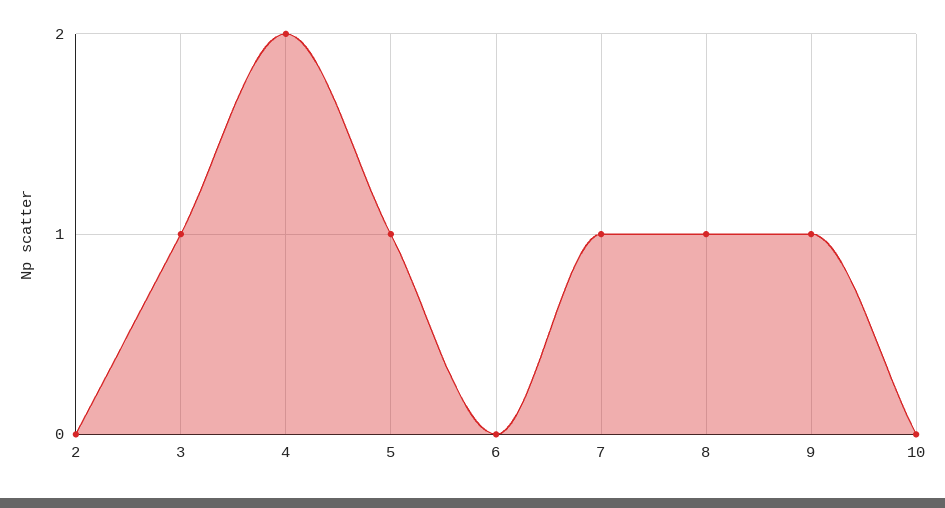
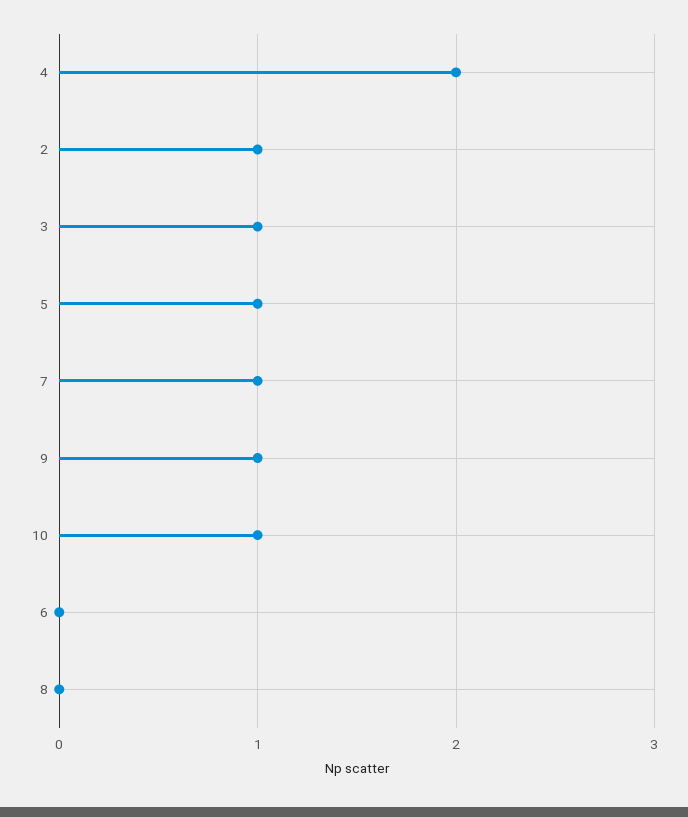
2: 0 -> 1
8: 1 -> 0
10: 0 -> 1

